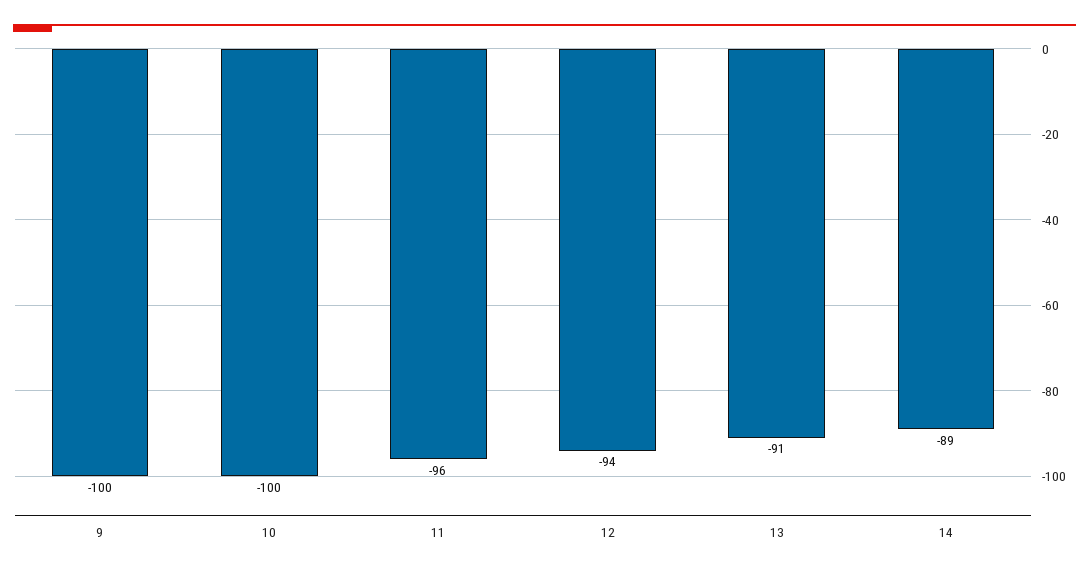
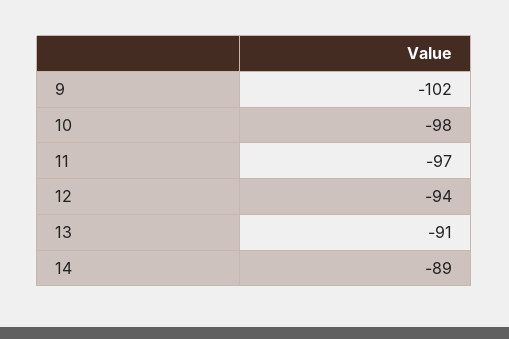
9: -100 -> -102
10: -100 -> -98
11: -96 -> -97

